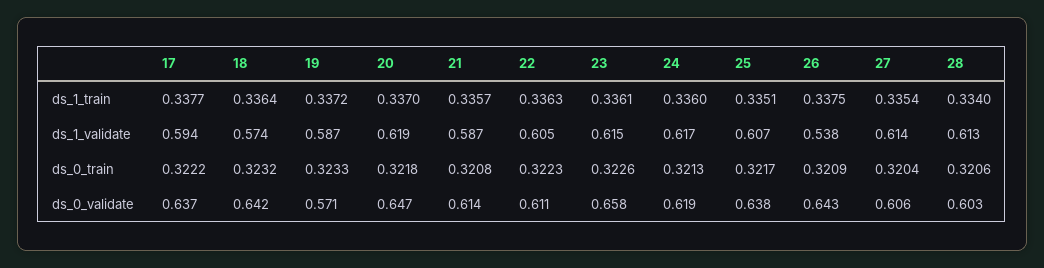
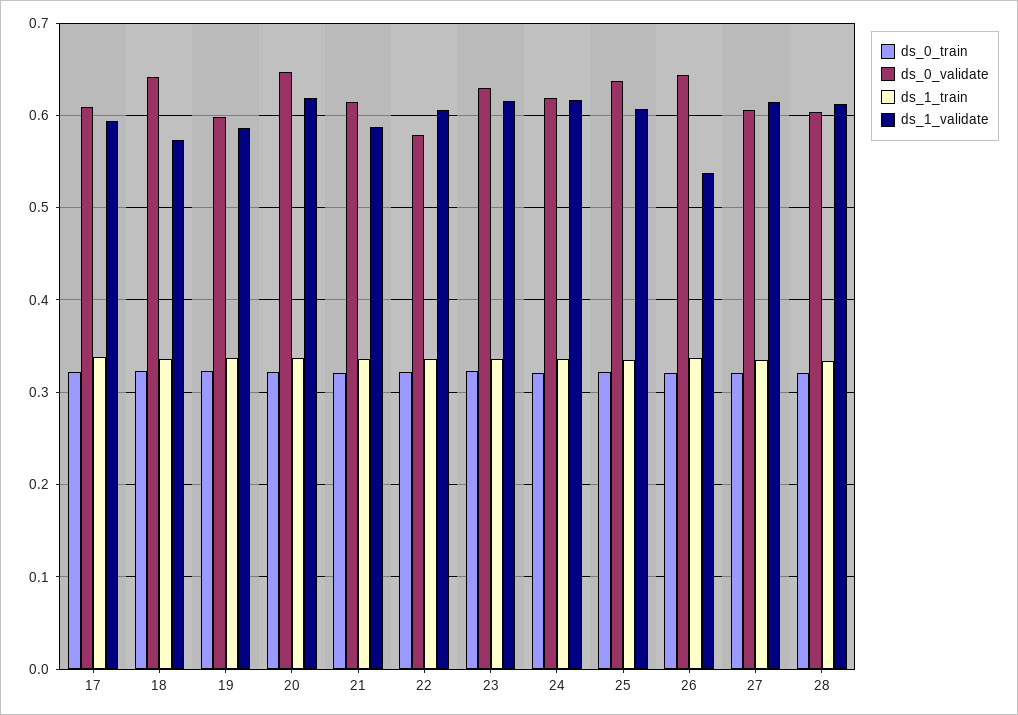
ds_0_validate, 17: 0.637 -> 0.61
ds_0_validate, 19: 0.571 -> 0.6
ds_0_validate, 22: 0.611 -> 0.58
ds_0_validate, 23: 0.658 -> 0.63

